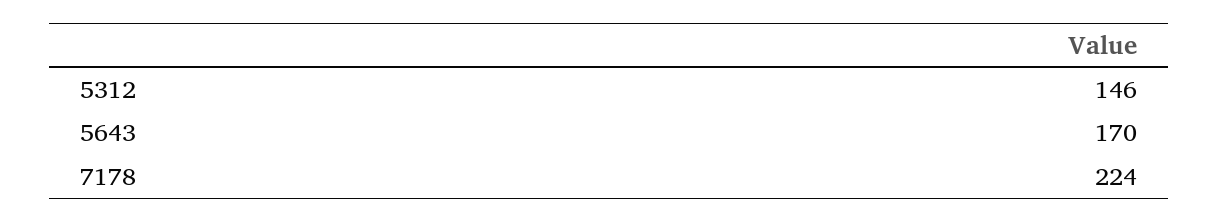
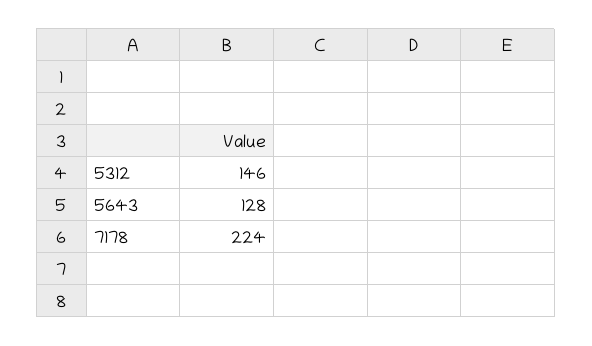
5643: 170 -> 128

